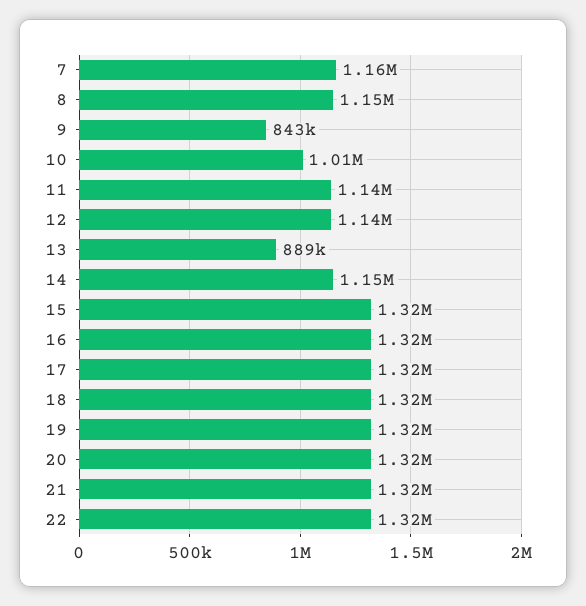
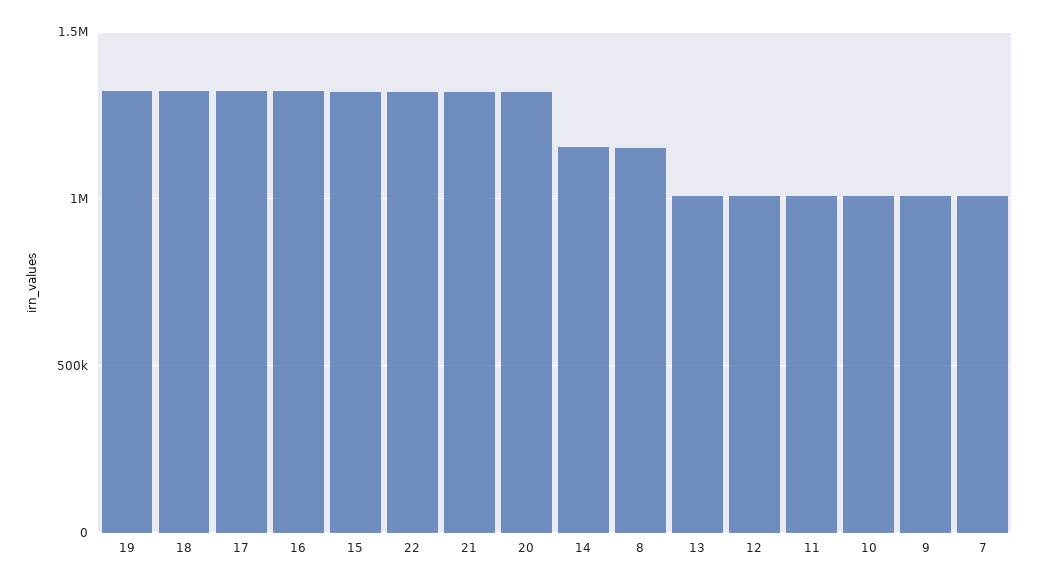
7: 1160000 -> 1000000
9: 843000 -> 1000000
11: 1140000 -> 1000000
12: 1140000 -> 1000000
13: 889000 -> 1000000

